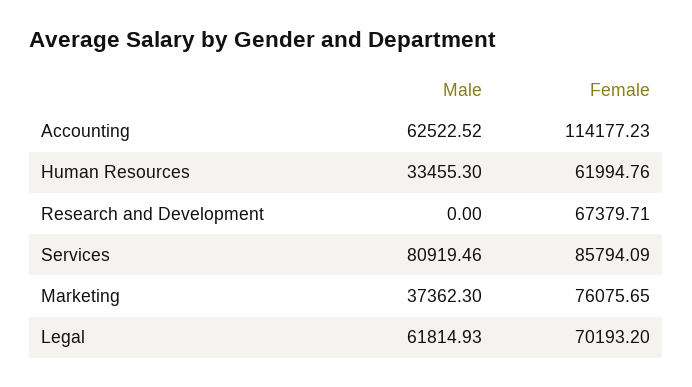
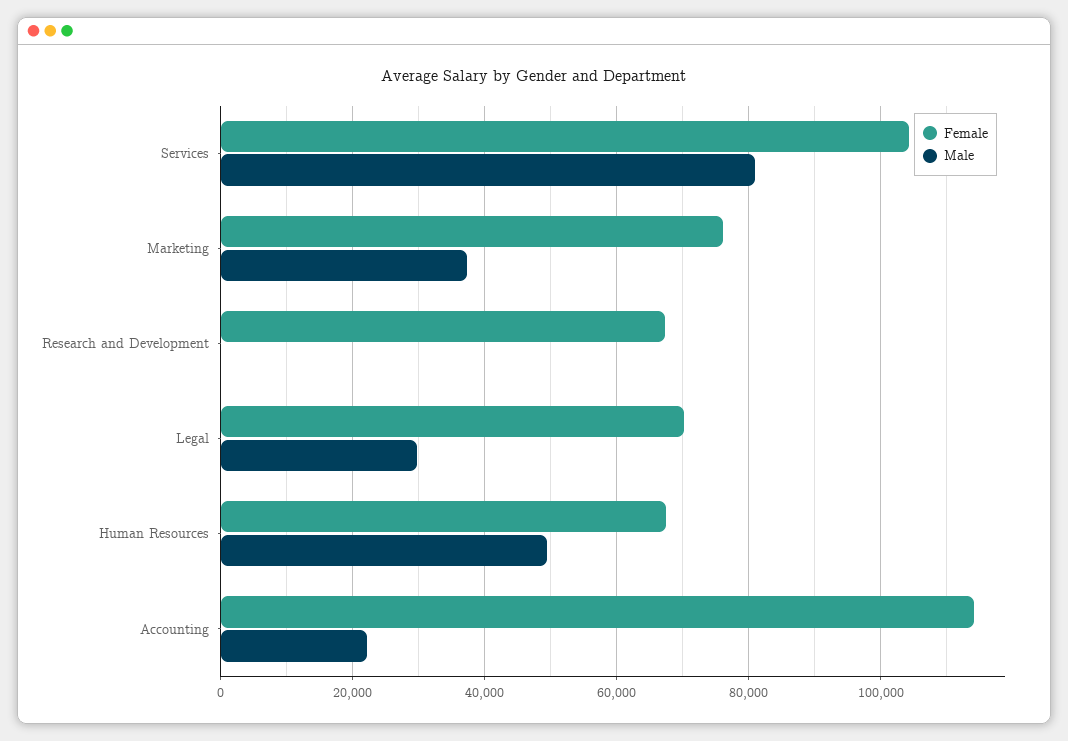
Male, Accounting: 62522.52 -> 22000
Male, Human Resources: 33455.3 -> 50000
Female, Human Resources: 61994.76 -> 68000
Female, Services: 85794.09 -> 104000
Male, Legal: 61814.93 -> 30000

